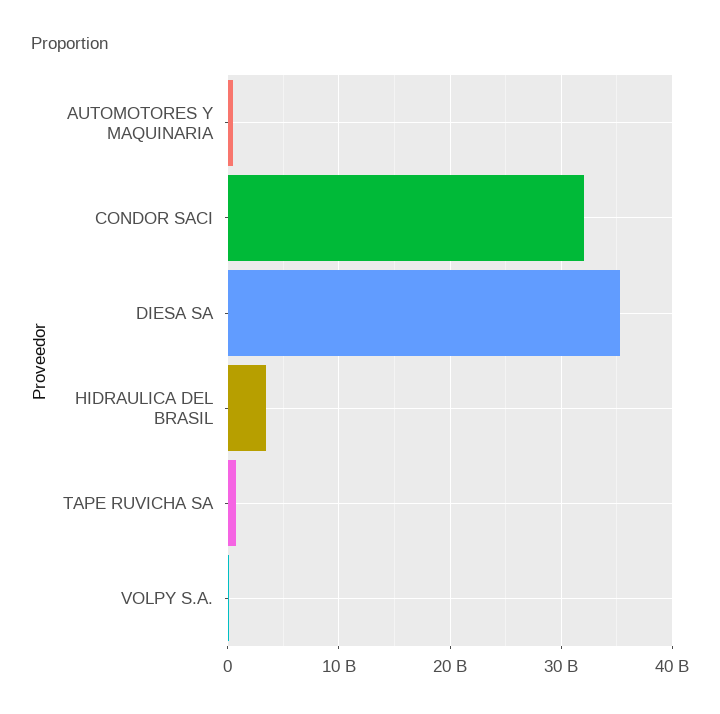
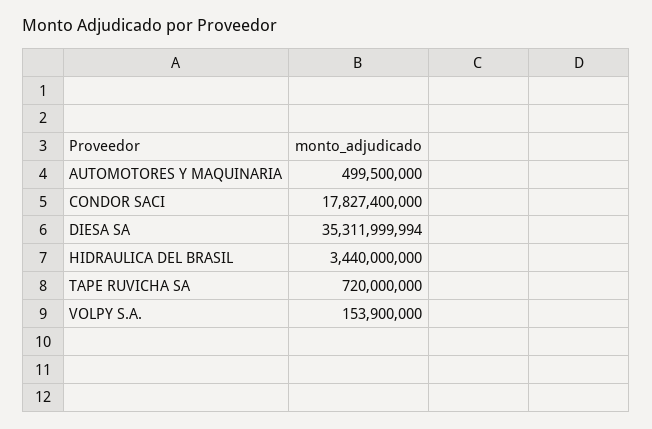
CONDOR SACI: 32000000000 -> 17827400000

